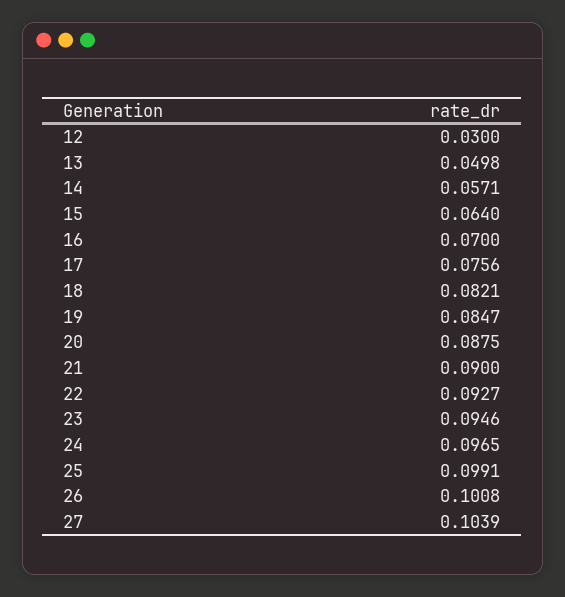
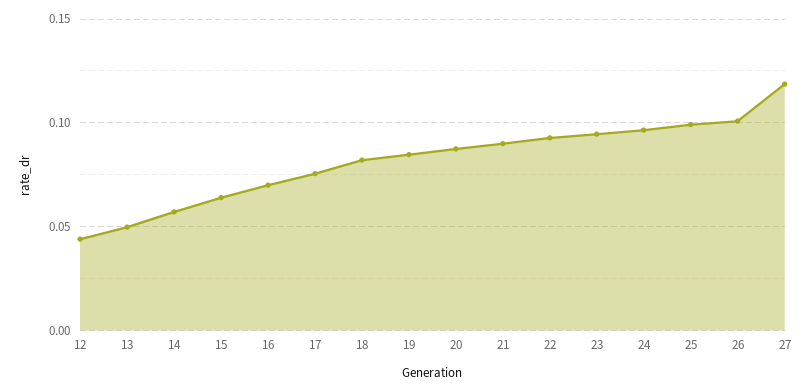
12: 0.03 -> 0.045
27: 0.1039 -> 0.12

